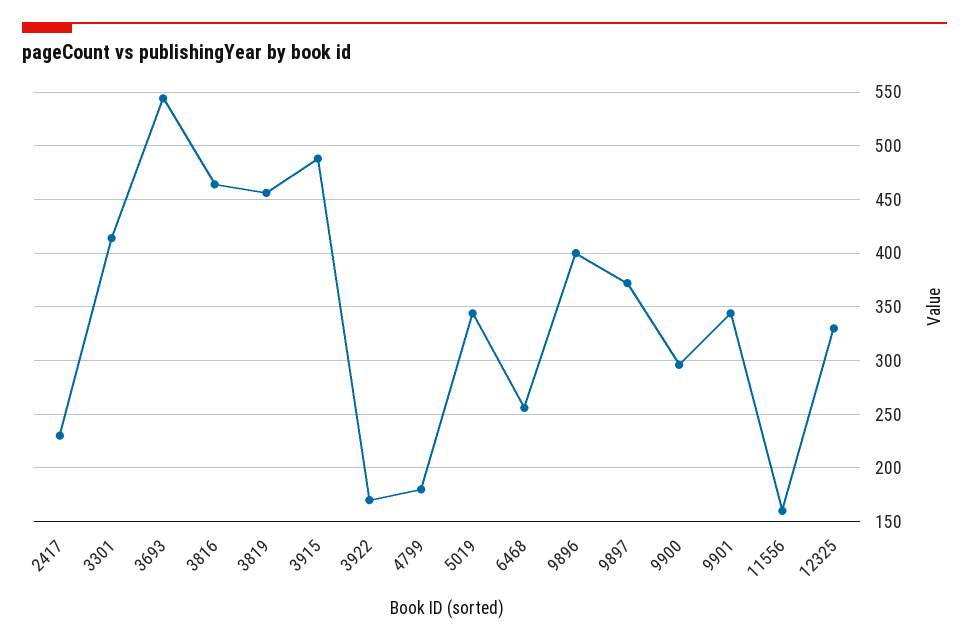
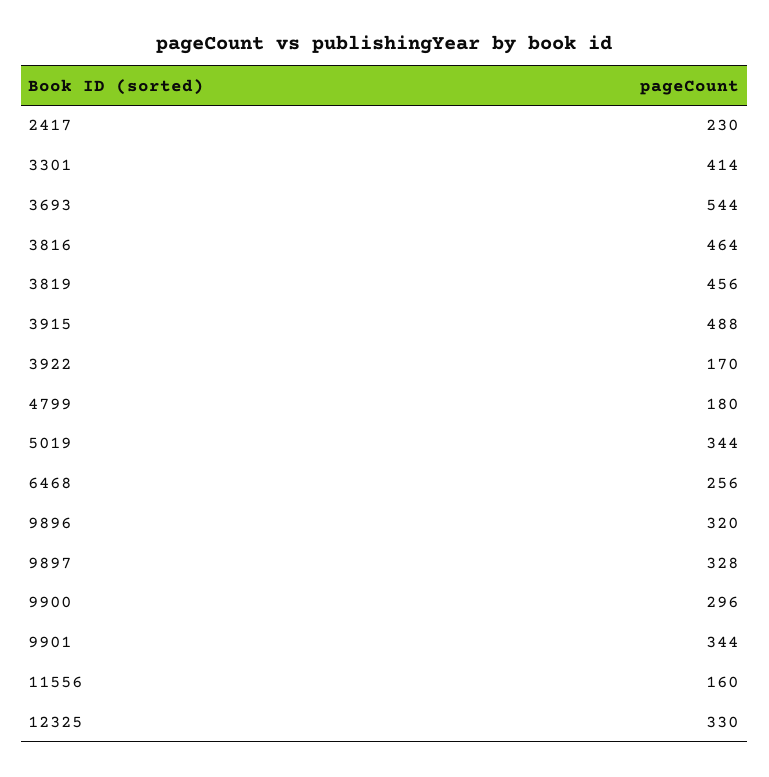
9896: 400 -> 320
9897: 370 -> 328

